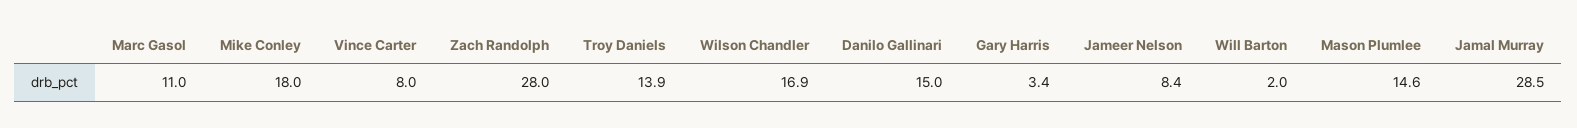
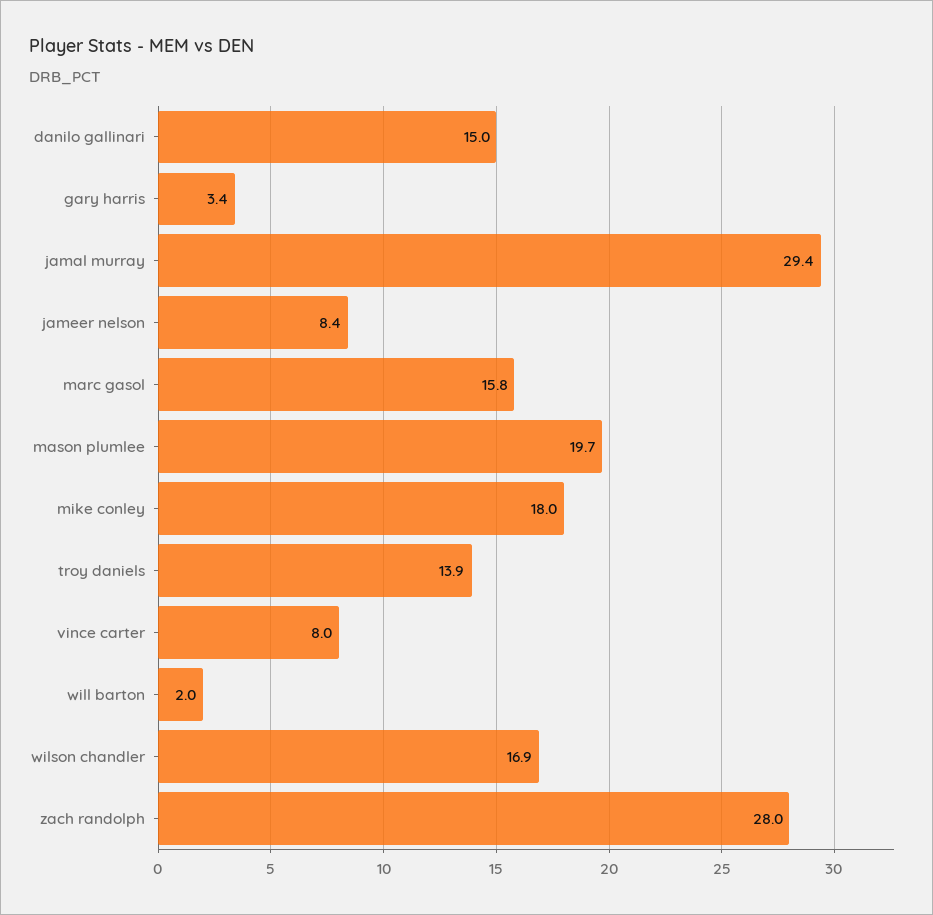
Marc Gasol: 11 -> 15.8
Mason Plumlee: 14.6 -> 19.7
Jamal Murray: 28.5 -> 29.4

